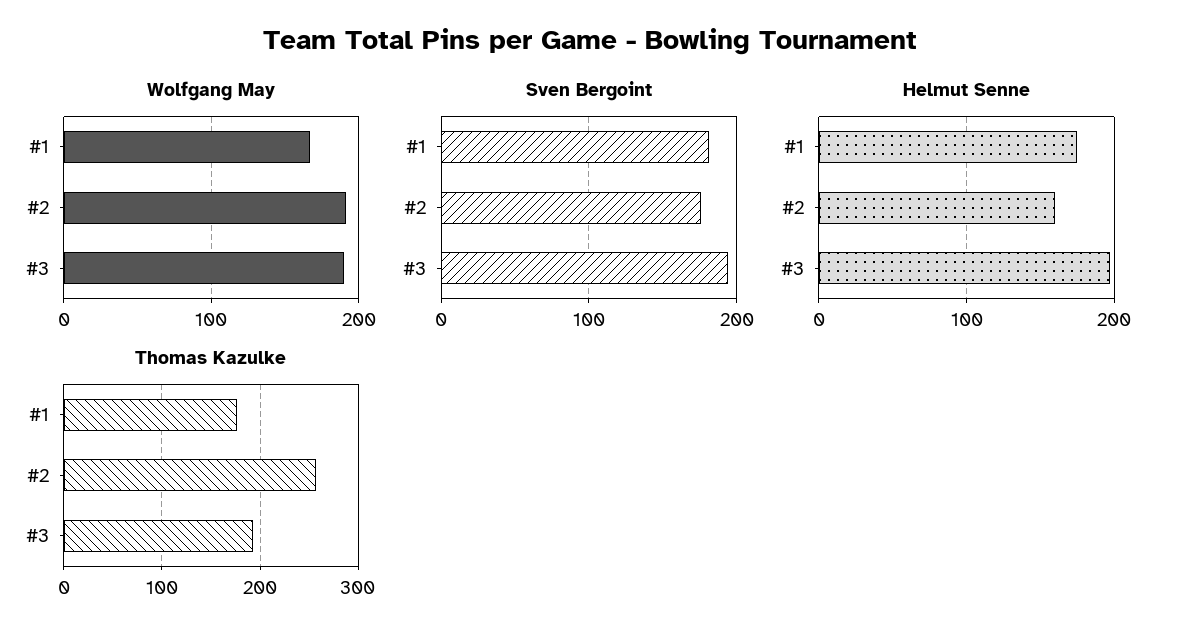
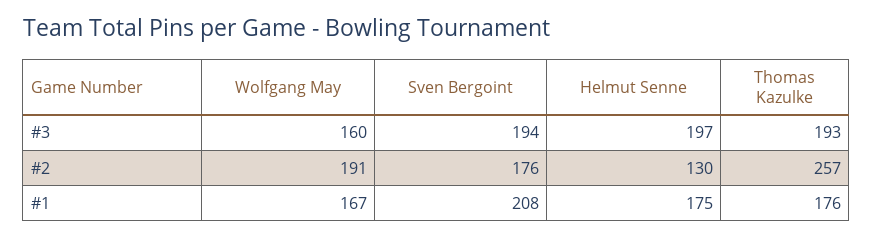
Wolfgang May, #3: 190 -> 160
Sven Bergoint, #1: 180 -> 208
Helmut Senne, #2: 160 -> 130

